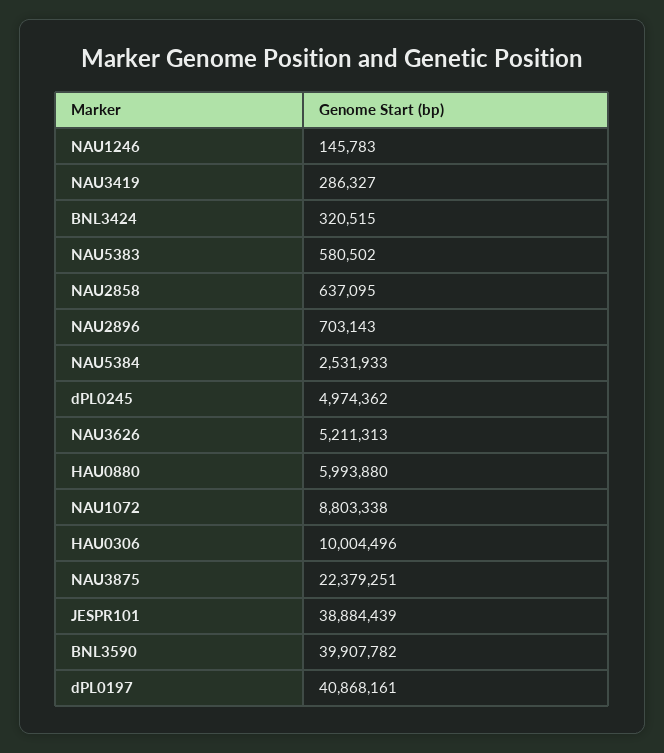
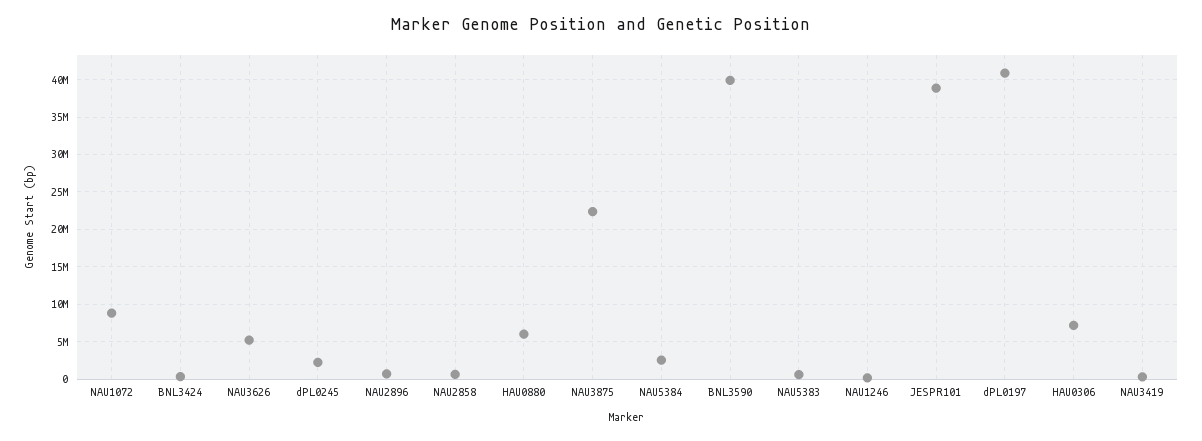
dPL0245: 4974362 -> 2000000
HAU0306: 10004496 -> 7000000

